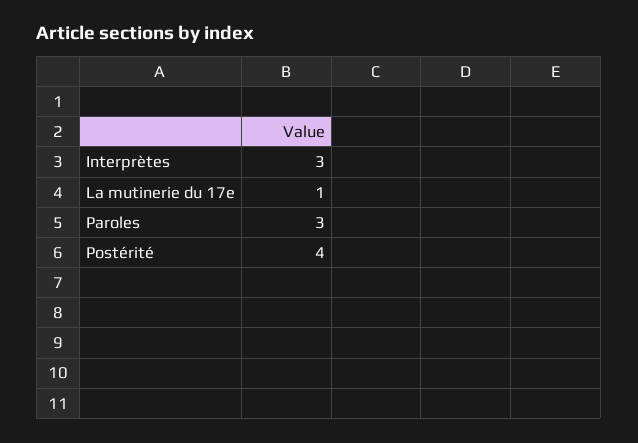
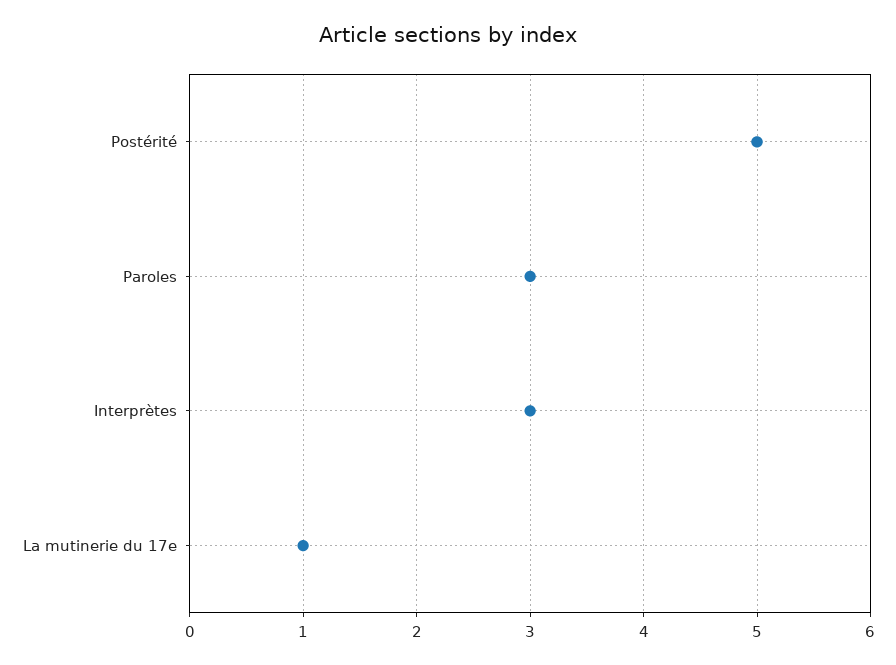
Postérité: 4 -> 5

